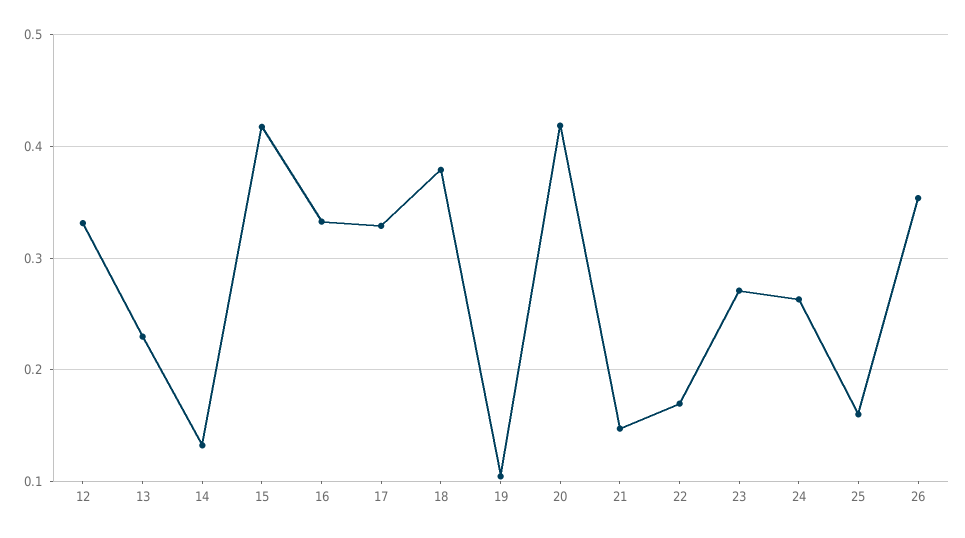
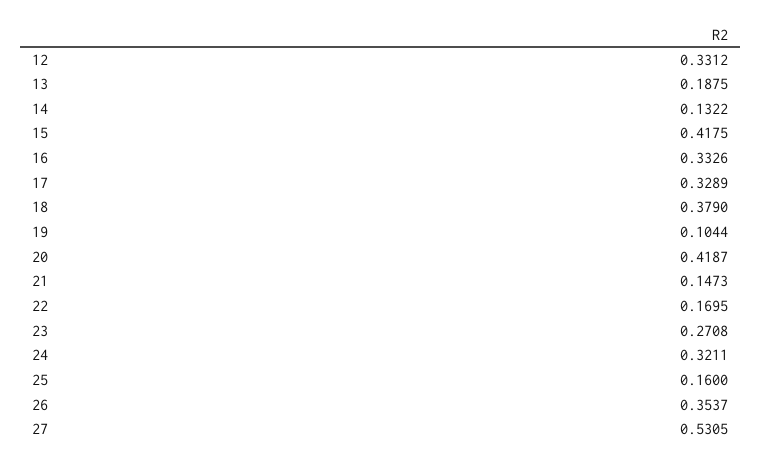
13: 0.23 -> 0.1875
24: 0.26 -> 0.3211
27: none -> 0.5305

